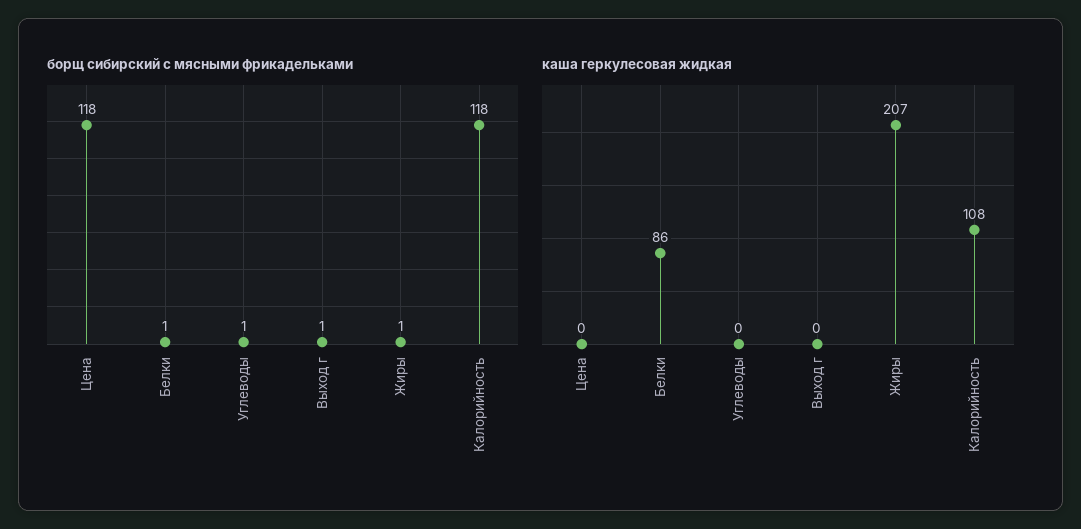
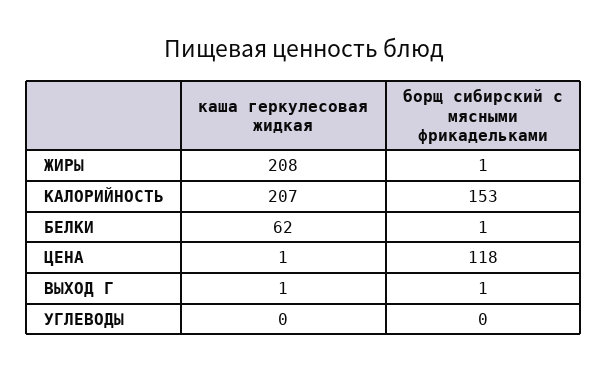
борщ сибирский с мясными фрикадельками, Углеводы: 1 -> 0
борщ сибирский с мясными фрикадельками, Калорийность: 118 -> 153
каша геркулесовая жидкая, Цена: 0 -> 1
каша геркулесовая жидкая, Белки: 86 -> 62
каша геркулесовая жидкая, Выход г: 0 -> 1
каша геркулесовая жидкая, Жиры: 207 -> 208
каша геркулесовая жидкая, Калорийность: 108 -> 207

